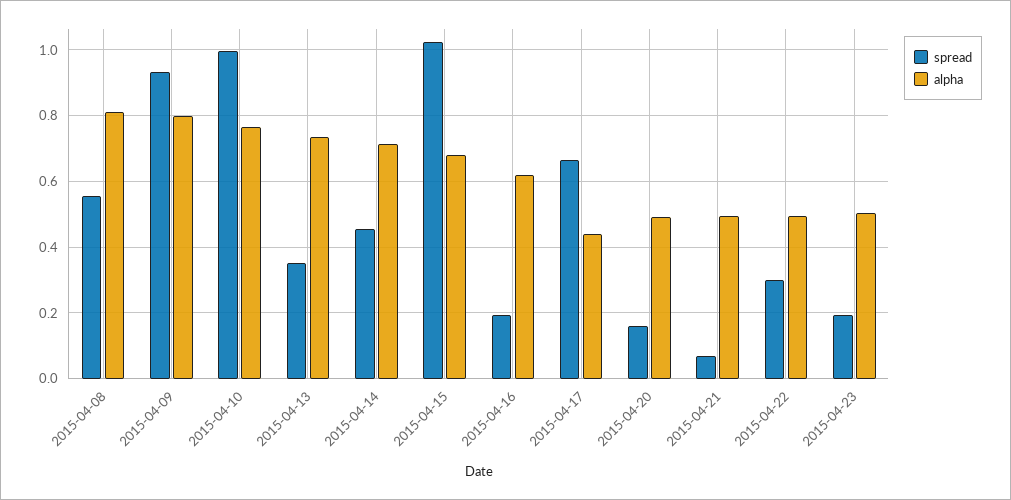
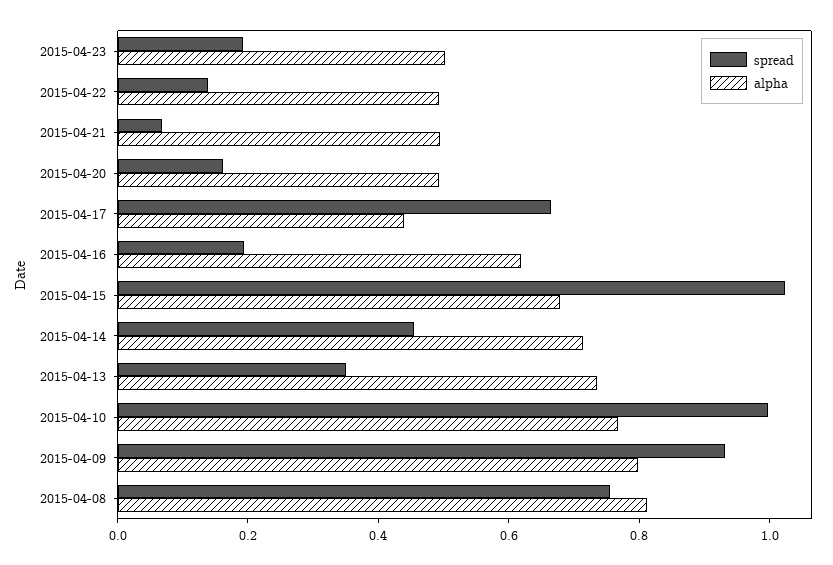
spread, 2015-04-08: 0.56 -> 0.75
spread, 2015-04-22: 0.3 -> 0.15

